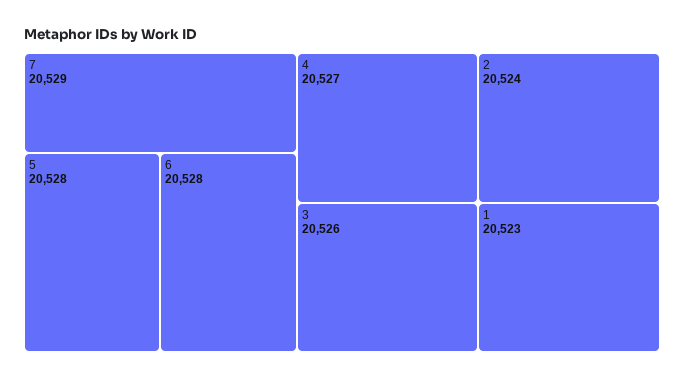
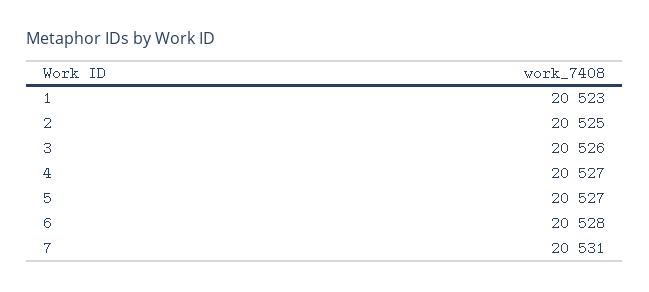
7: 20529 -> 20531
5: 20528 -> 20527
2: 20524 -> 20525

